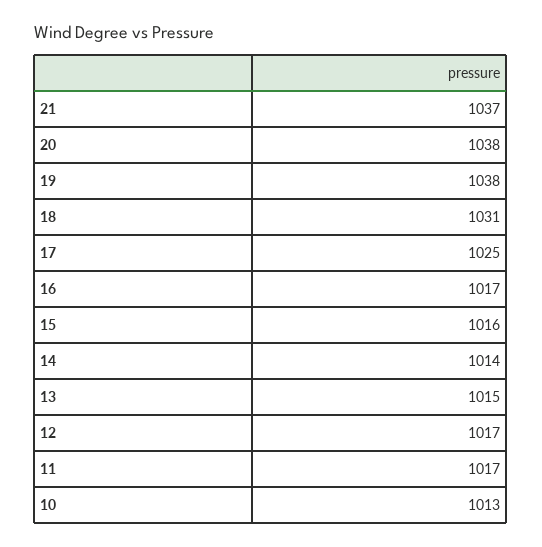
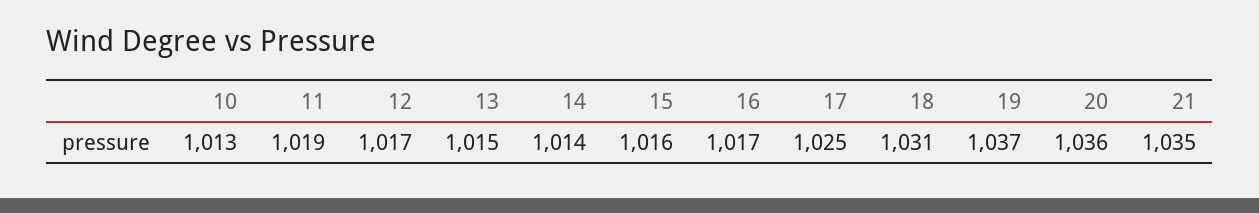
21: 1037 -> 1035
20: 1038 -> 1036
19: 1038 -> 1037
11: 1017 -> 1019

